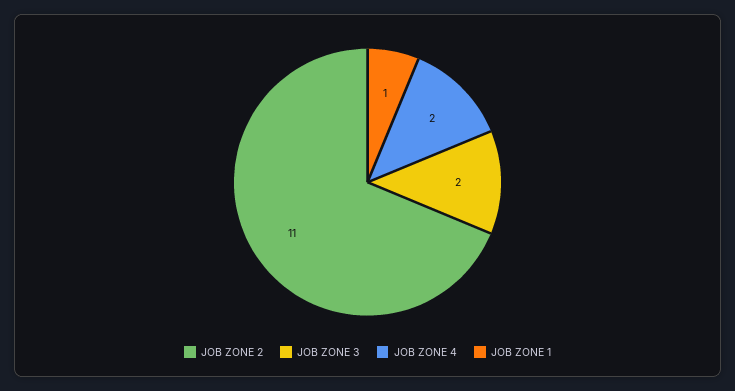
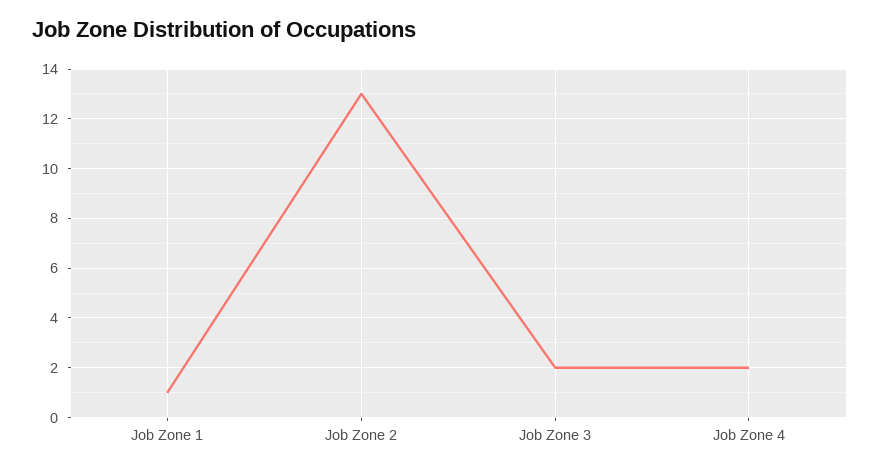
JOB ZONE 2: 11 -> 13

